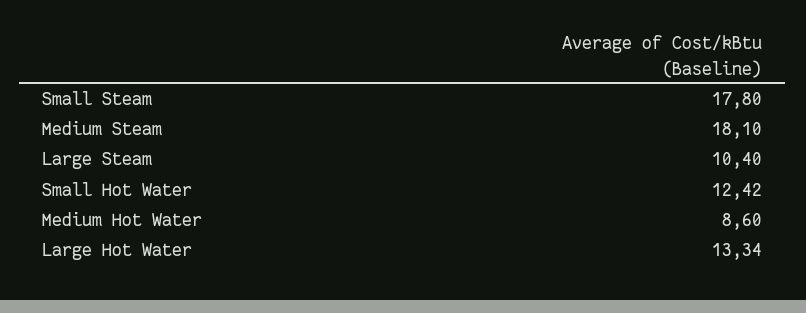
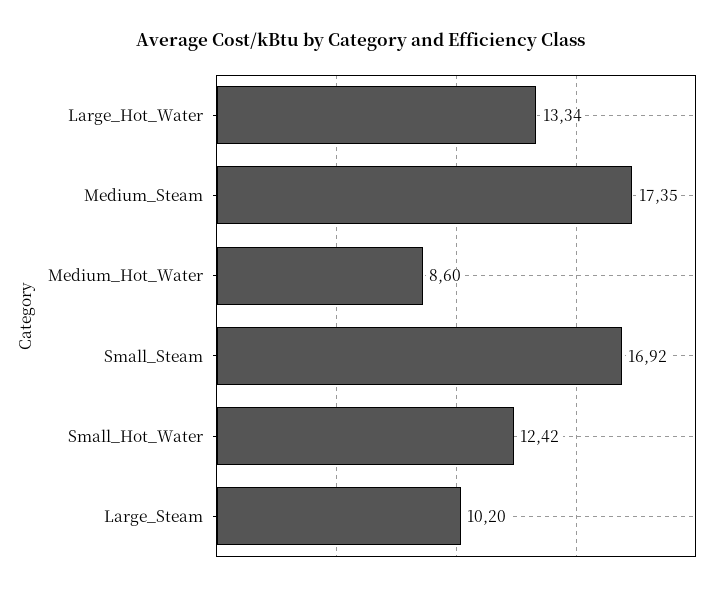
Small Steam: 17.8 -> 16.92
Medium Steam: 18.1 -> 17.35
Large Steam: 10.4 -> 10.2

